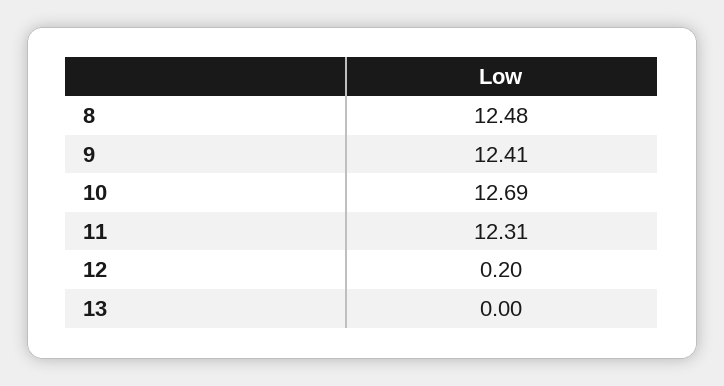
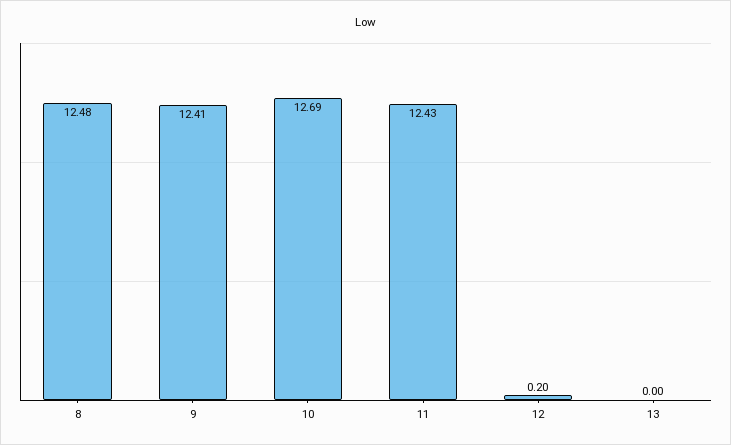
11: 12.31 -> 12.43

